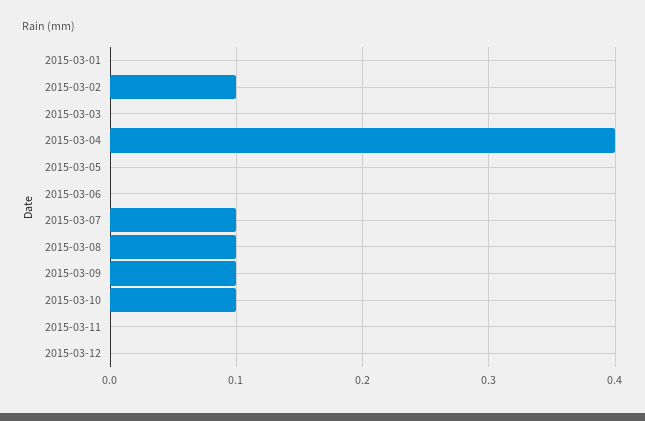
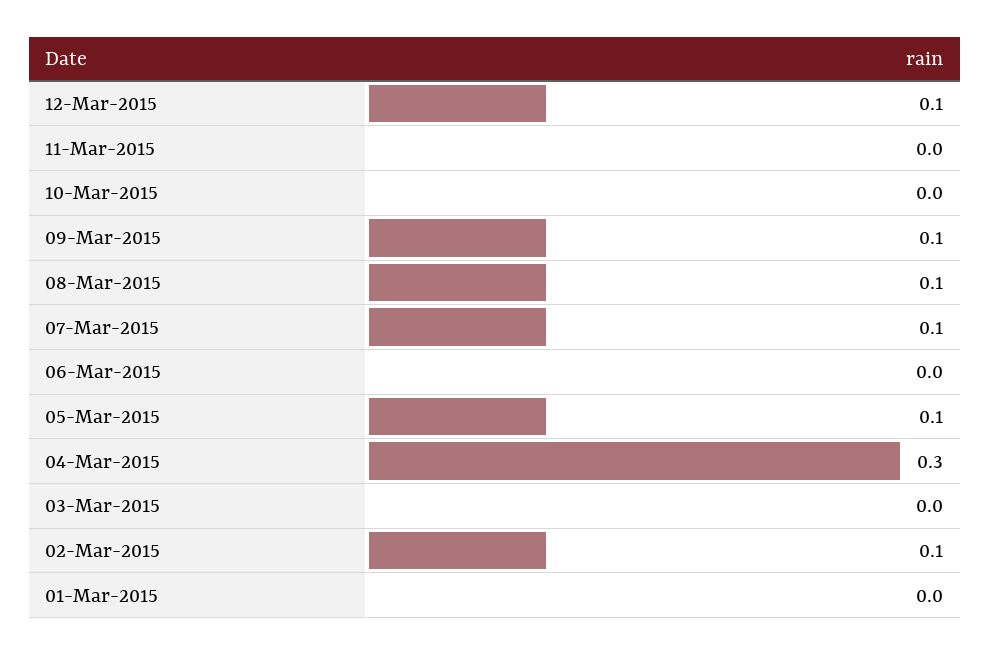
2015-03-04: 0.4 -> 0.3
2015-03-05: 0 -> 0.1
2015-03-10: 0.1 -> 0
2015-03-12: 0 -> 0.1

